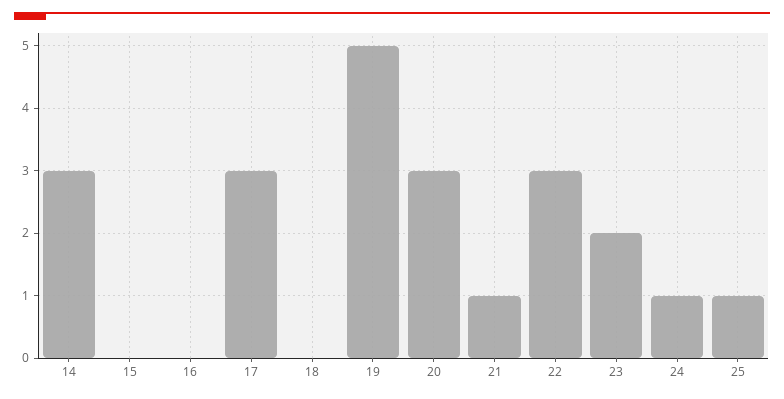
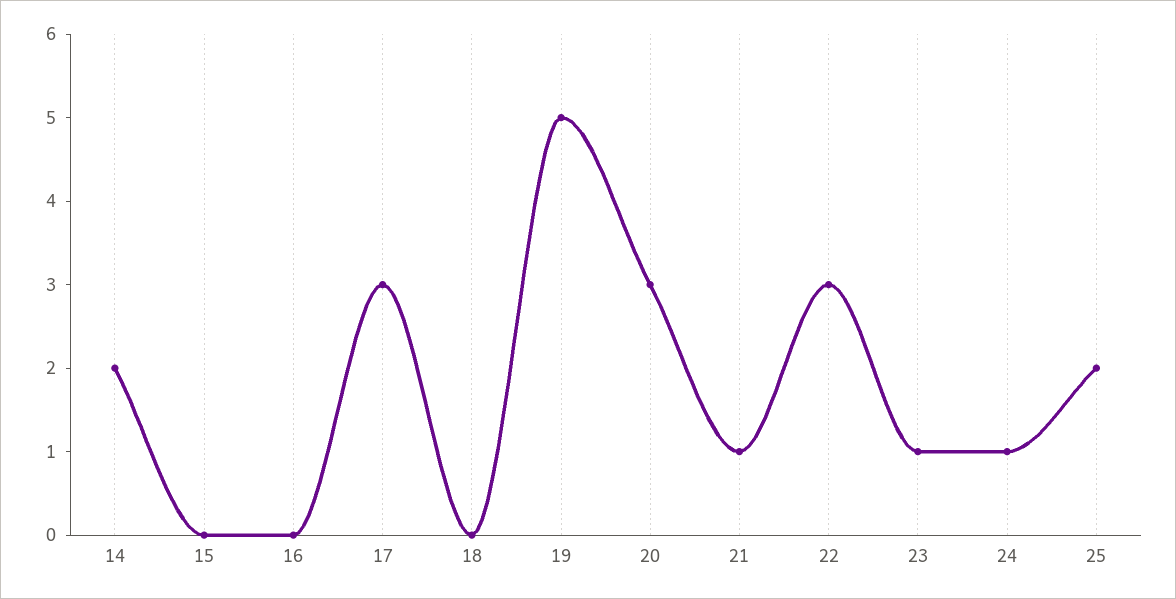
14: 3 -> 2
23: 2 -> 1
25: 1 -> 2

